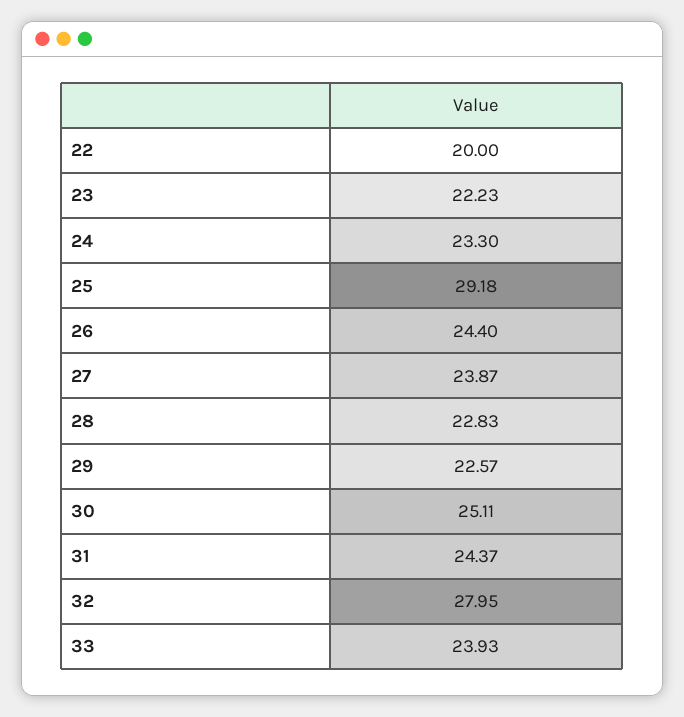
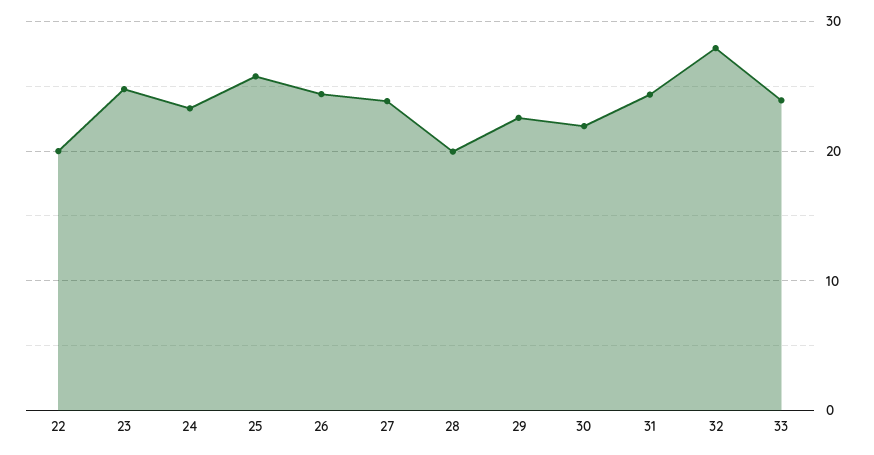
23: 22.23 -> 25
25: 29.18 -> 26
28: 22.83 -> 20
30: 25.11 -> 22

